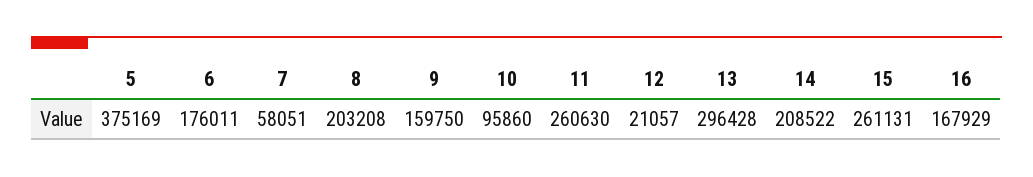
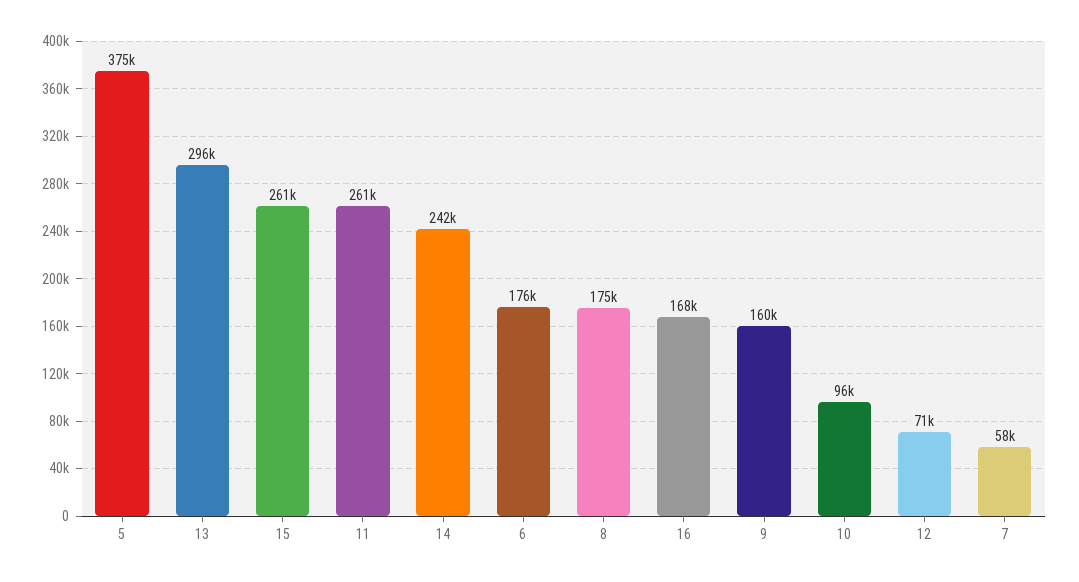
8: 203208 -> 175000
12: 21057 -> 71000
14: 208522 -> 242000

